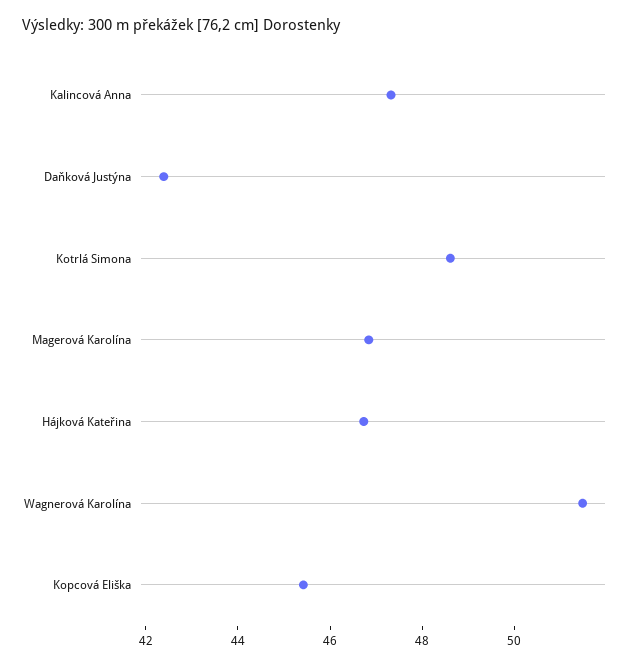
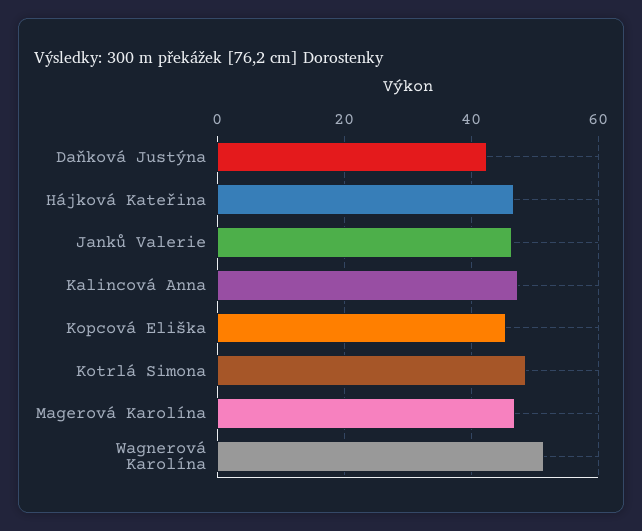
Janků Valerie: none -> 46

